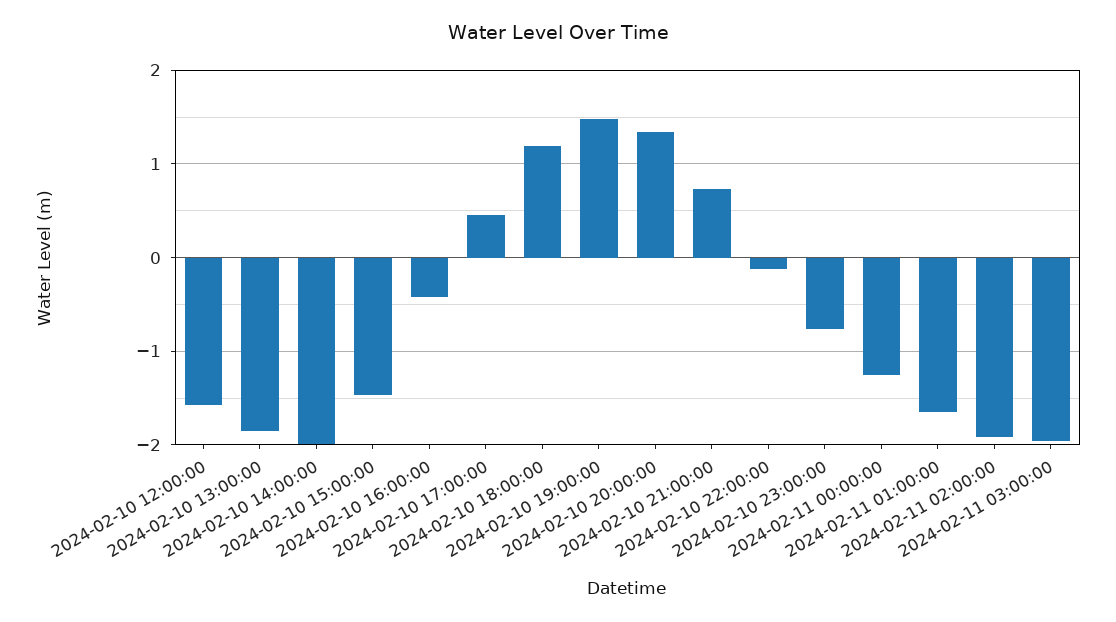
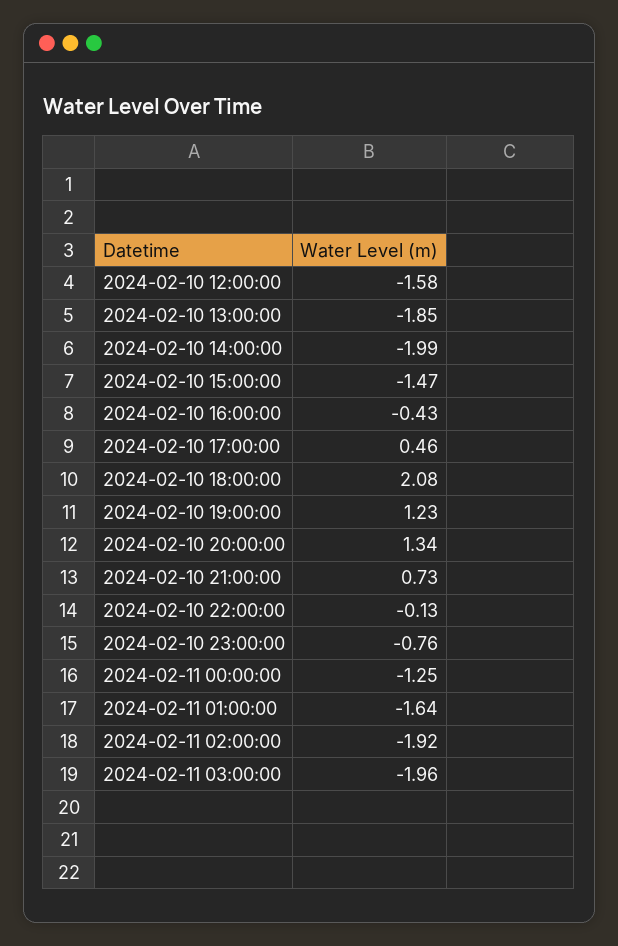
2024-02-10 18:00:00: 1.2 -> 2.08
2024-02-10 19:00:00: 1.5 -> 1.23

